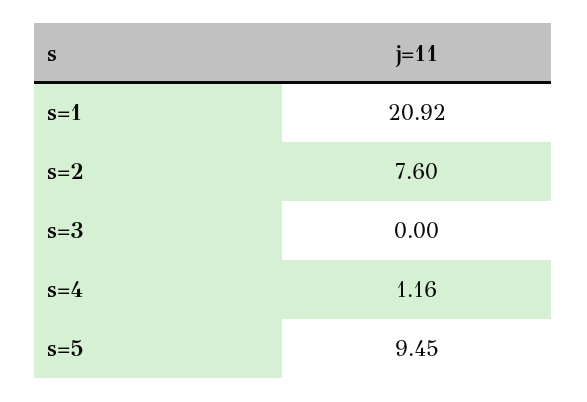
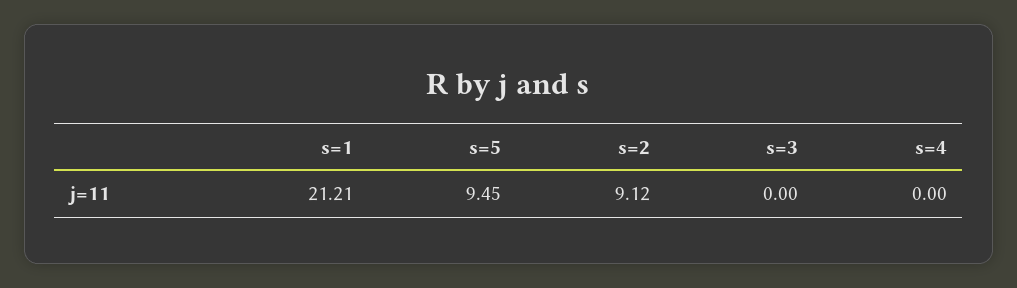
s=1: 20.92 -> 21.21
s=2: 7.6 -> 9.12
s=4: 1.16 -> 0

